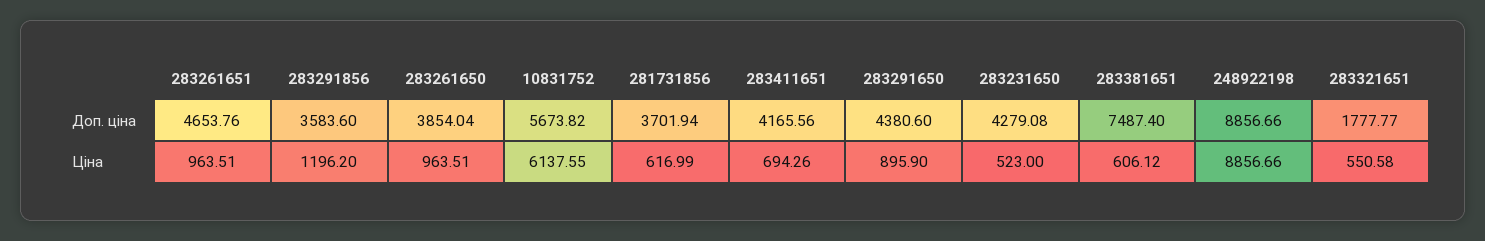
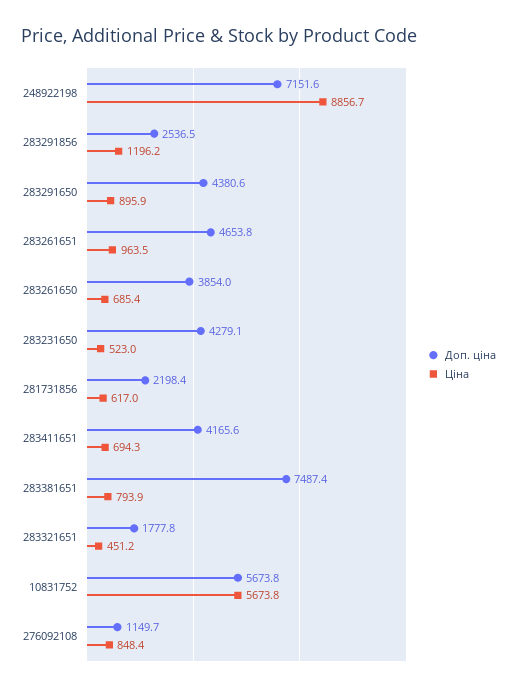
Доп. ціна, 283291856: 3583.6 -> 2536.5
Доп. ціна, 281731856: 3701.94 -> 2198.4
Доп. ціна, 248922198: 8856.66 -> 7151.6
Ціна, 283261650: 963.51 -> 685.4
Ціна, 10831752: 6137.55 -> 5673.8
Ціна, 283381651: 606.12 -> 793.9
Ціна, 283321651: 550.58 -> 451.2
Доп. ціна, 276092108: none -> 1149.7
Ціна, 276092108: none -> 848.4

